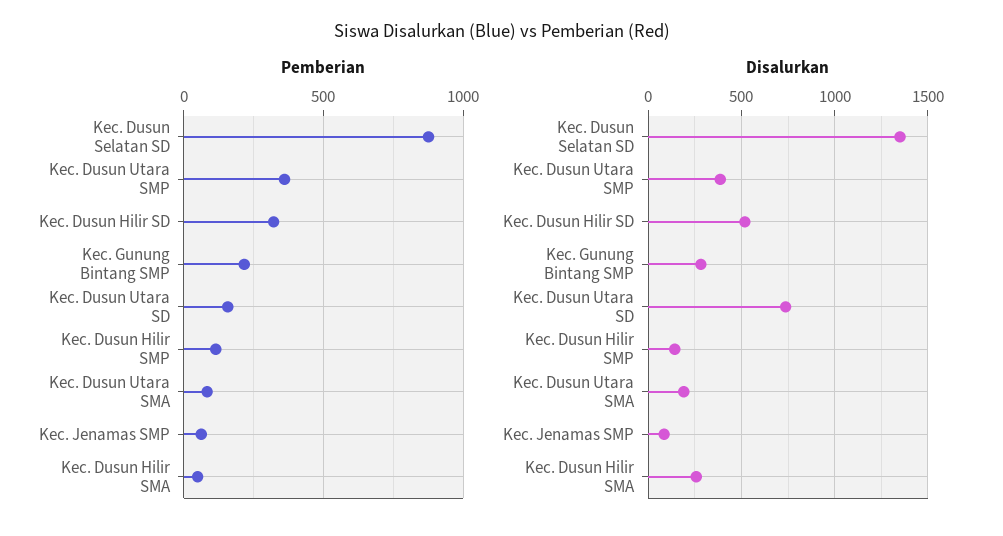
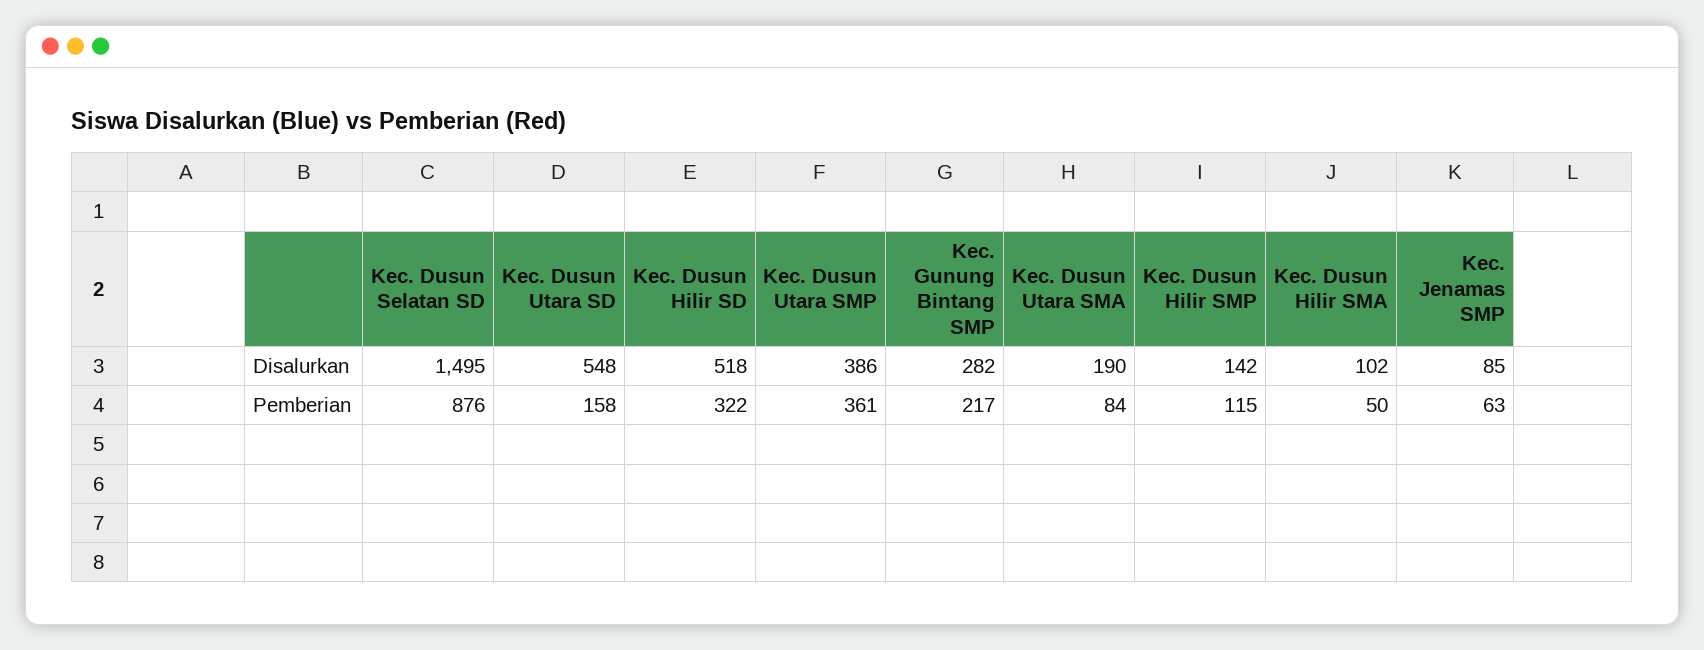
Disalurkan, Kec. Dusun Selatan SD: 1350 -> 1495
Disalurkan, Kec. Dusun Utara SD: 750 -> 548
Disalurkan, Kec. Dusun Hilir SMA: 250 -> 102

